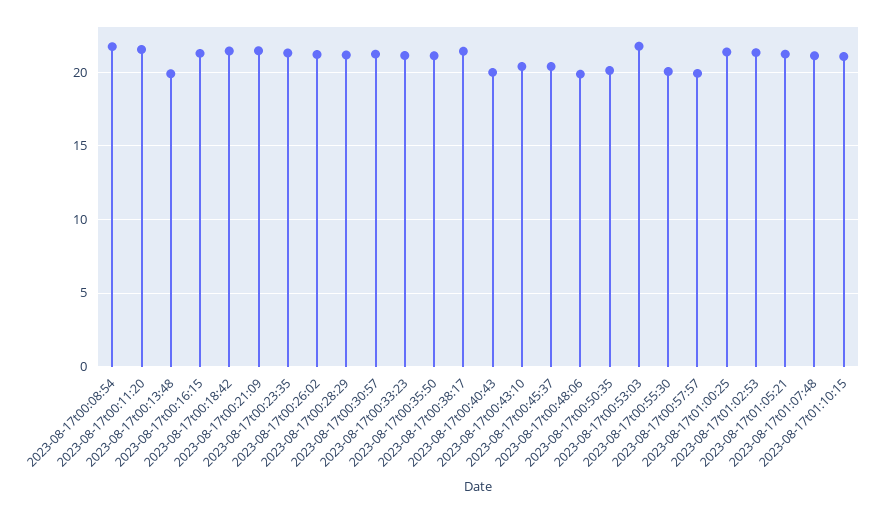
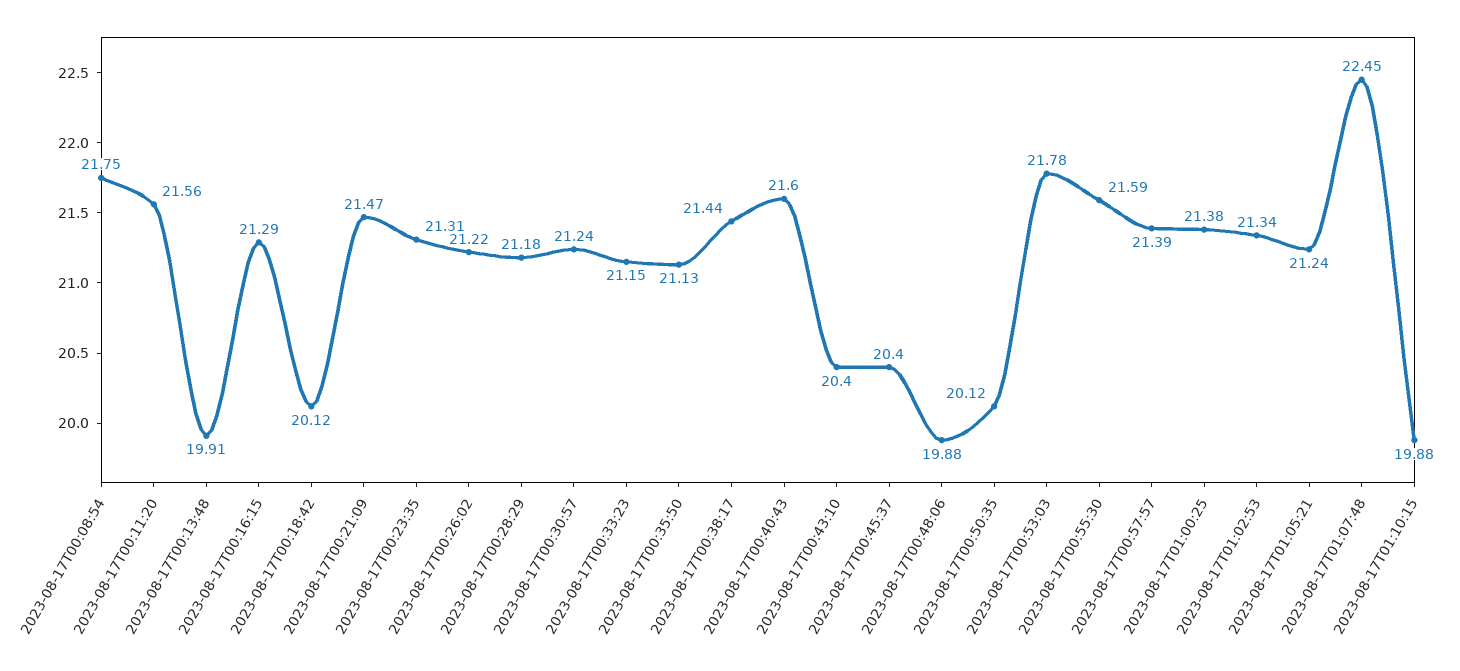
2023-08-17t00:18:42: 21.5 -> 20.12
2023-08-17t00:40:43: 20 -> 21.6
2023-08-17t00:55:30: 20 -> 21.59
2023-08-17t00:57:57: 20 -> 21.39
2023-08-17t01:07:48: 21 -> 22.45
2023-08-17t01:10:15: 21 -> 19.88

